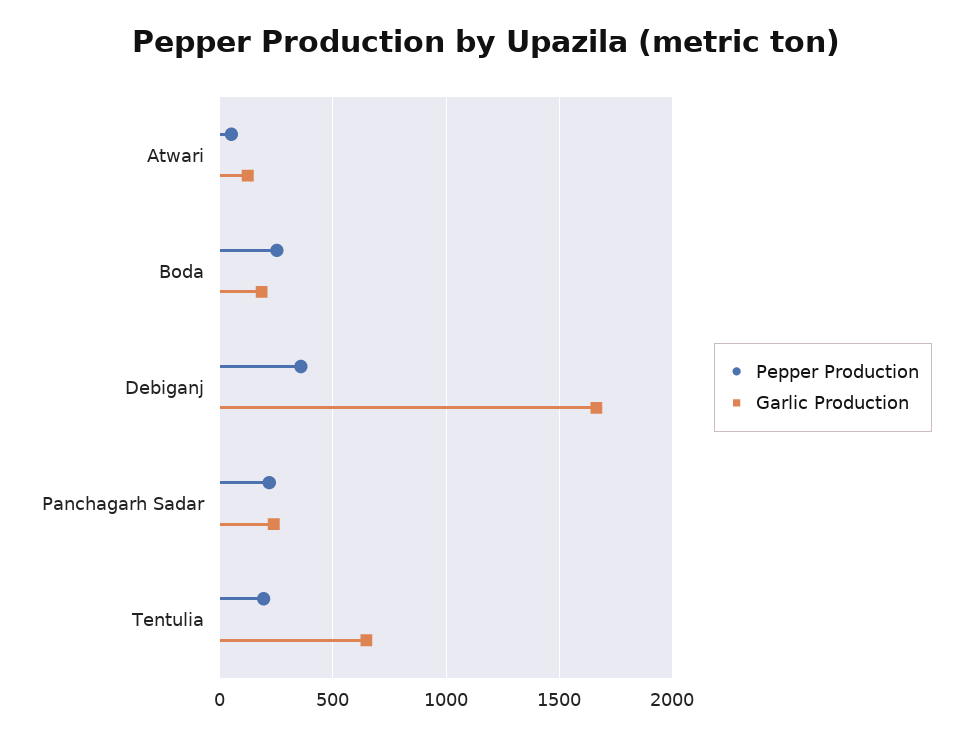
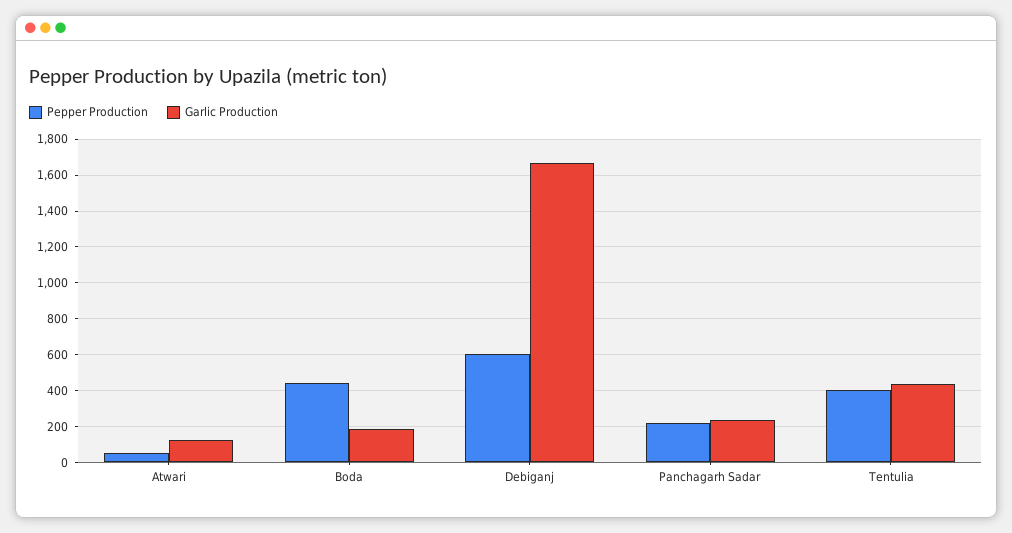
Pepper Production, Boda: 250 -> 450
Pepper Production, Debiganj: 350 -> 600
Pepper Production, Tentulia: 200 -> 400
Garlic Production, Tentulia: 650 -> 450

